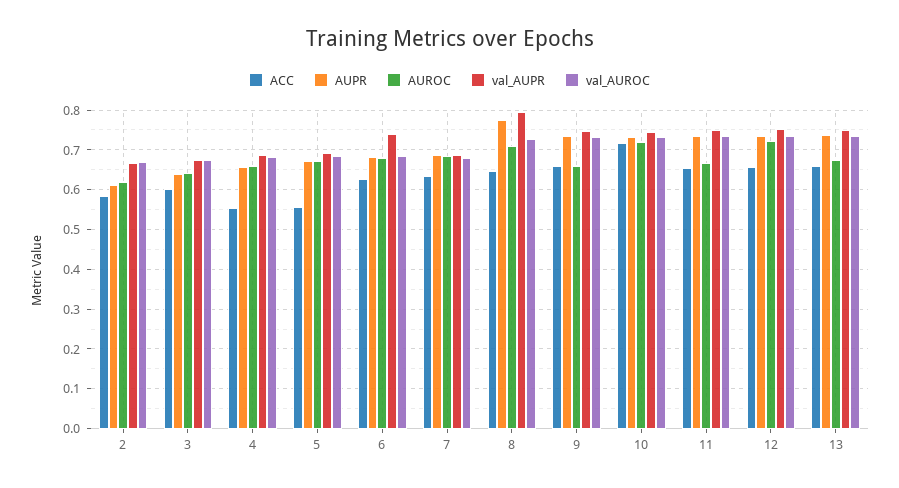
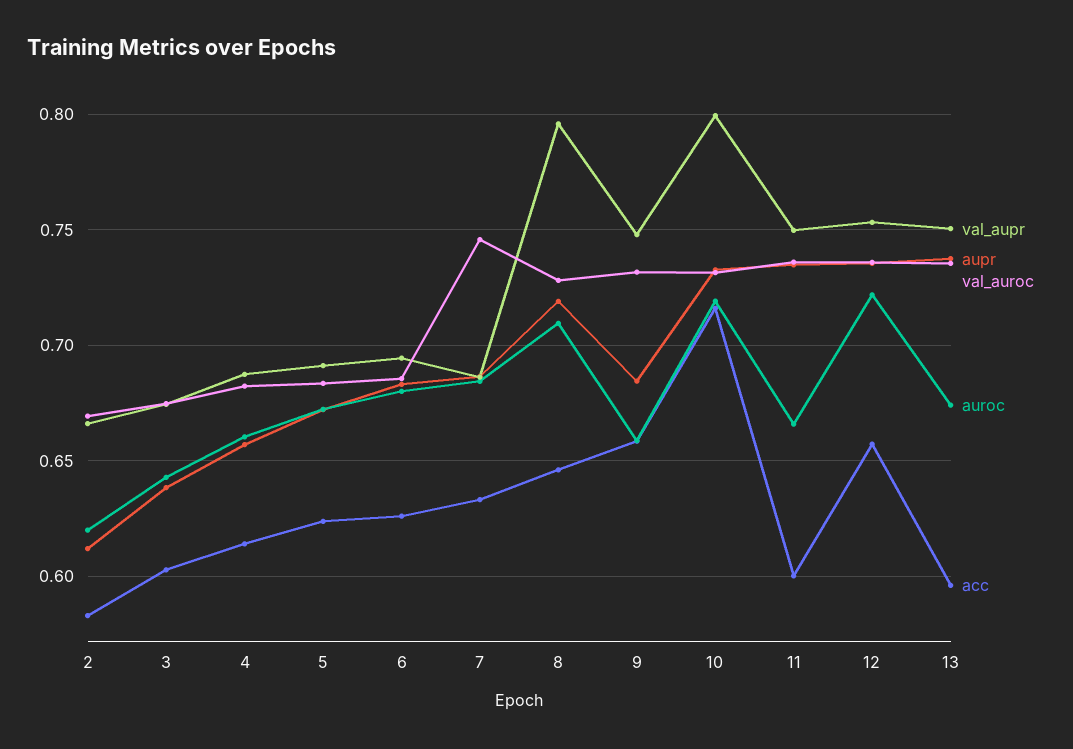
ACC, 4: 0.56 -> 0.615
ACC, 5: 0.56 -> 0.625
val_AUPR, 6: 0.74 -> 0.695
val_AUROC, 7: 0.68 -> 0.745
AUPR, 8: 0.78 -> 0.72
AUPR, 9: 0.74 -> 0.685
val_AUPR, 10: 0.74 -> 0.8
ACC, 11: 0.66 -> 0.6
ACC, 13: 0.66 -> 0.595

